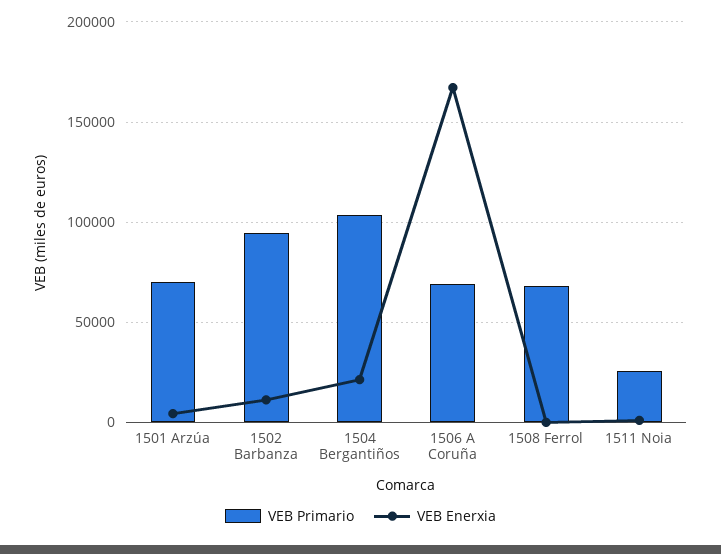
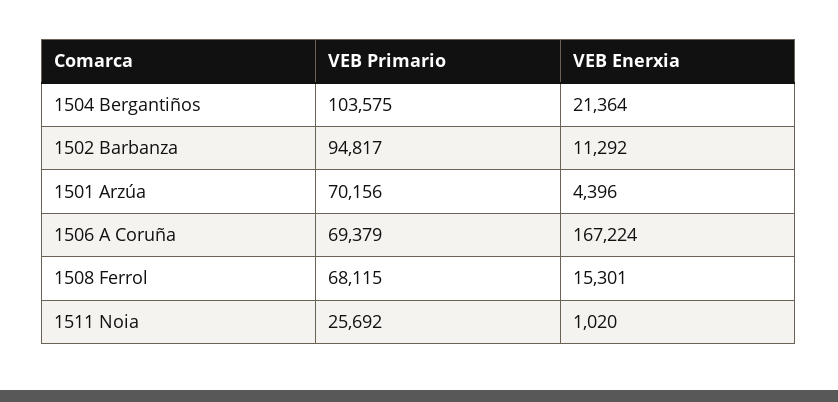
VEB Enerxia, 1508 Ferrol: 0 -> 15301

